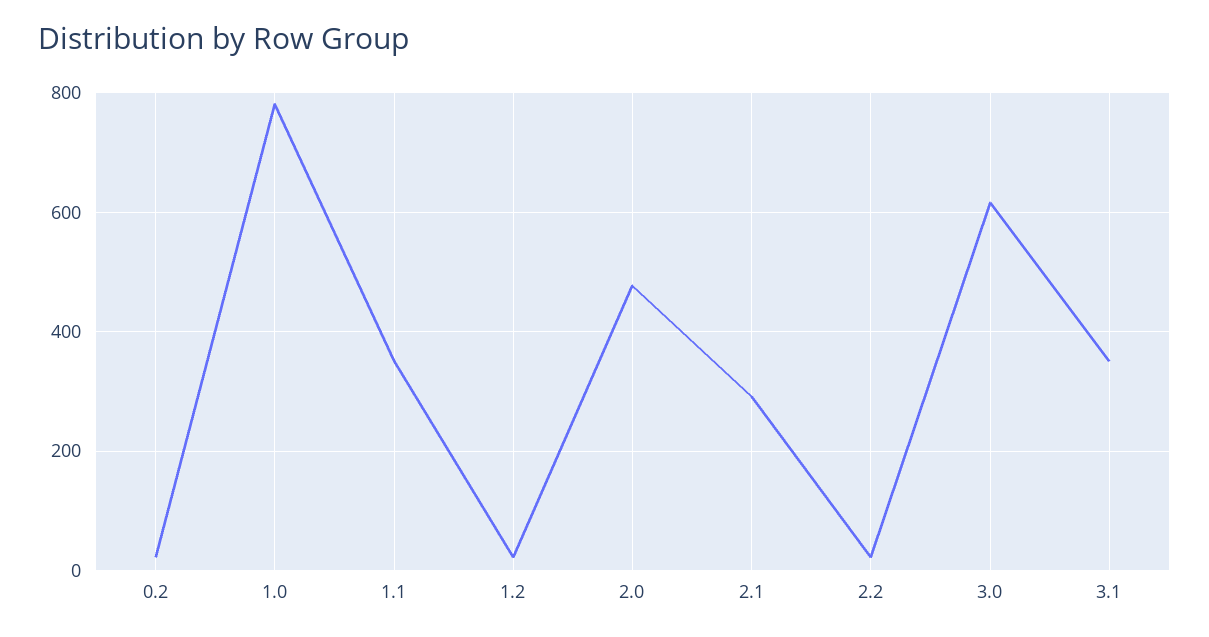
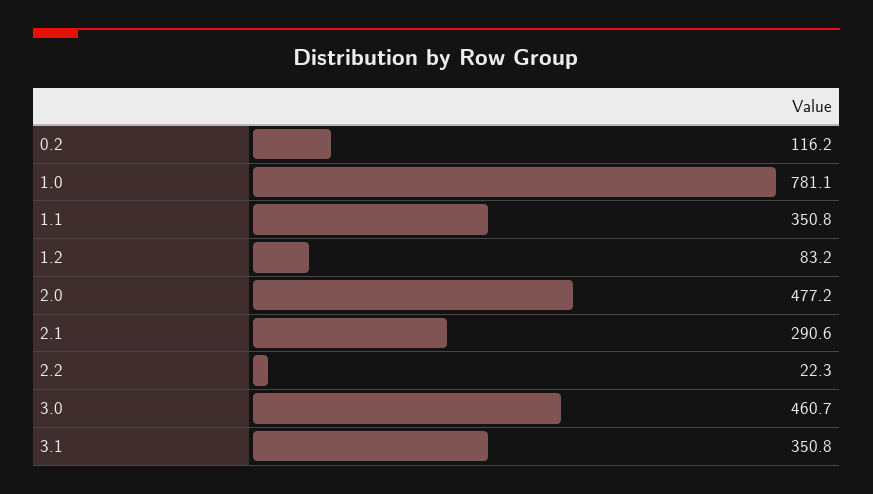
0.2: 20 -> 116.2
1.2: 20 -> 83.2
3.0: 620 -> 460.7

